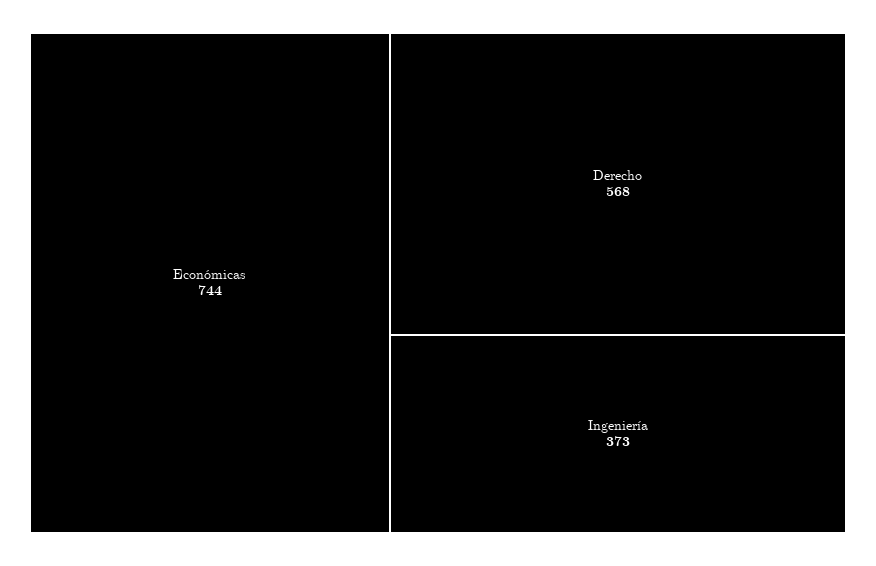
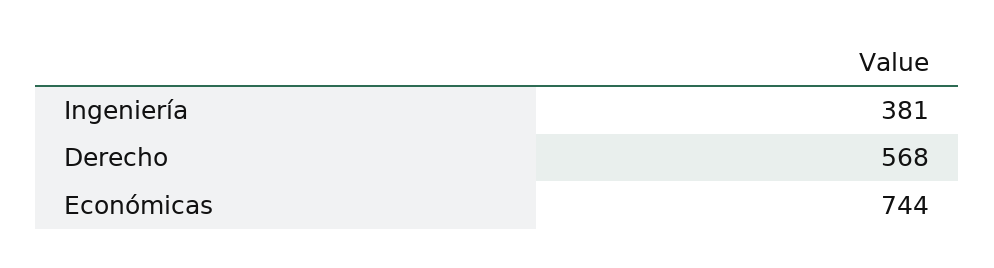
Ingeniería: 373 -> 381

